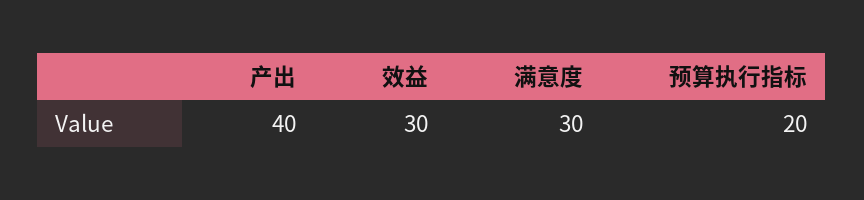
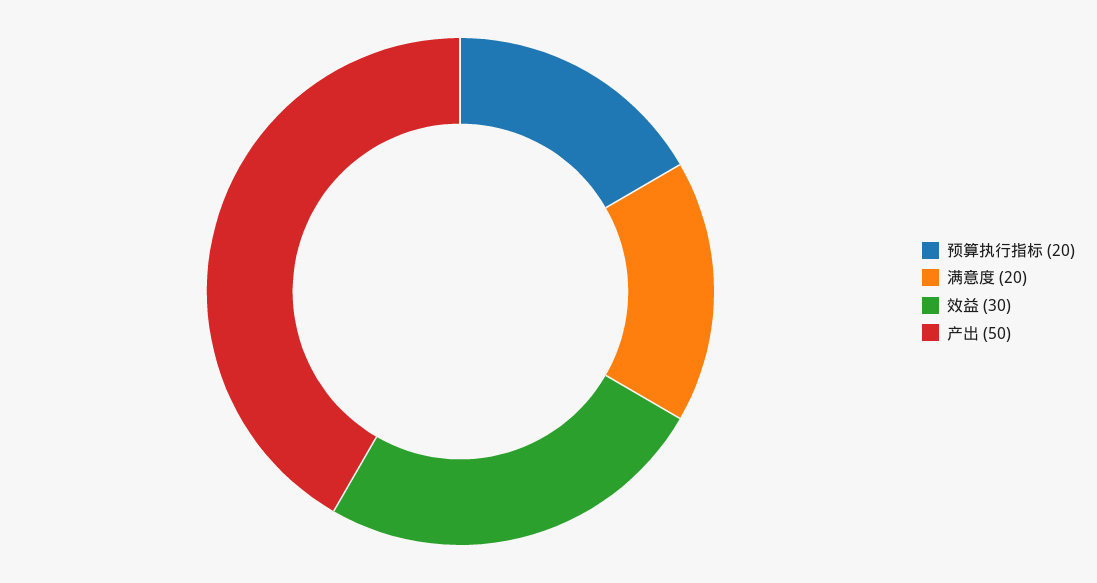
产出: 40 -> 50
满意度: 30 -> 20

